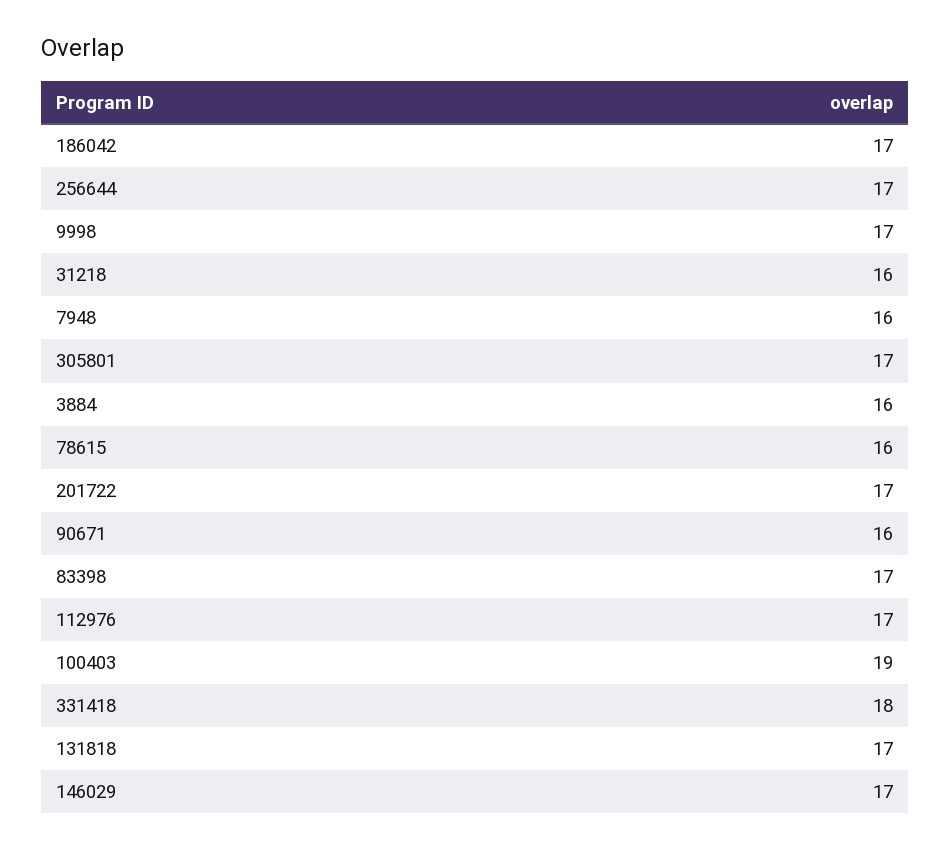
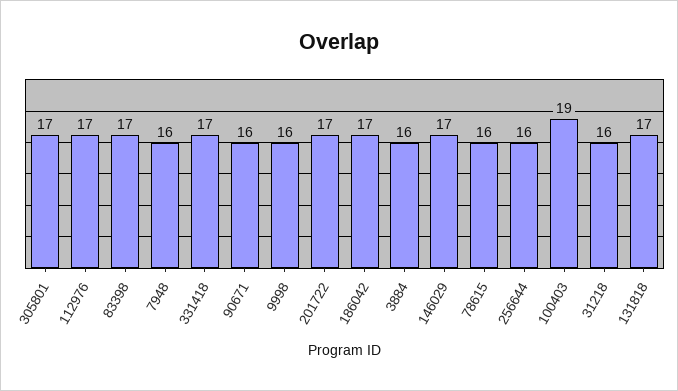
256644: 17 -> 16
9998: 17 -> 16
331418: 18 -> 17

